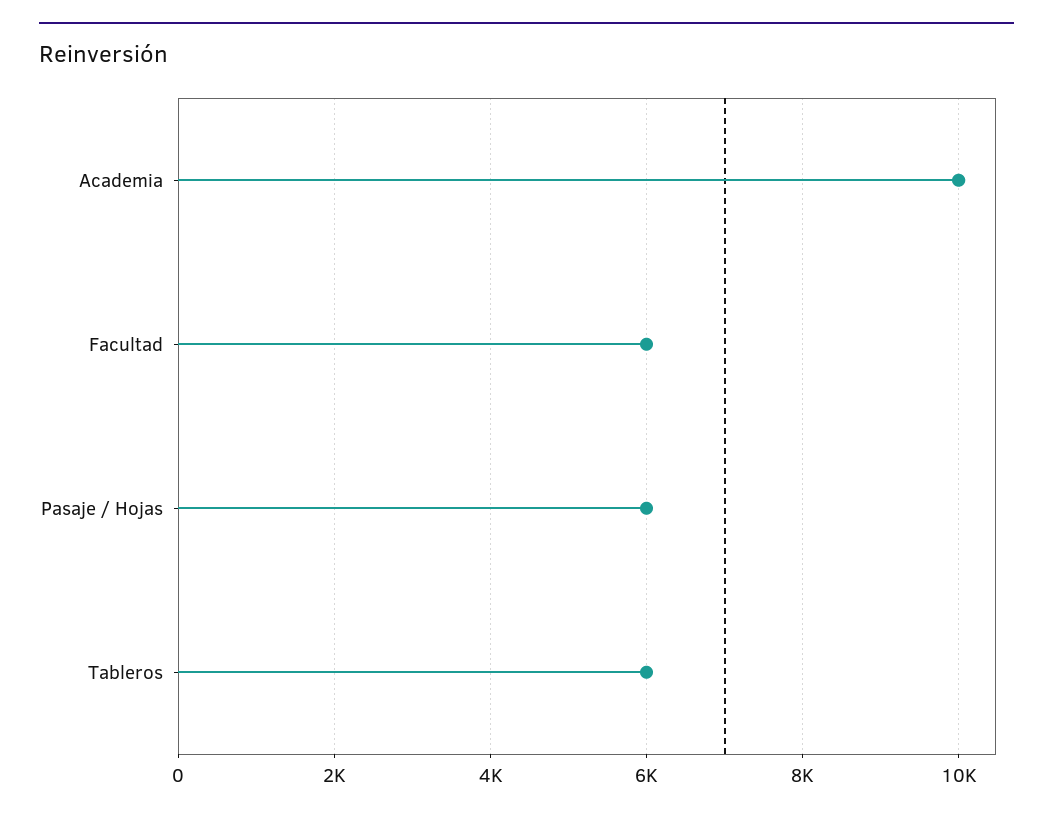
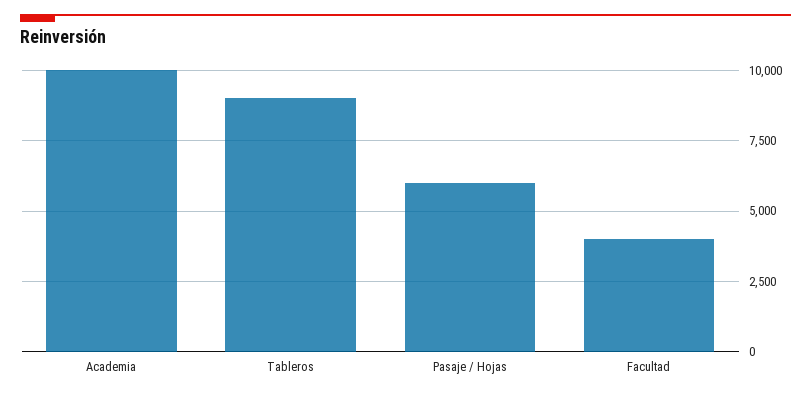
Facultad: 6000 -> 4000
Tableros: 6000 -> 9000

